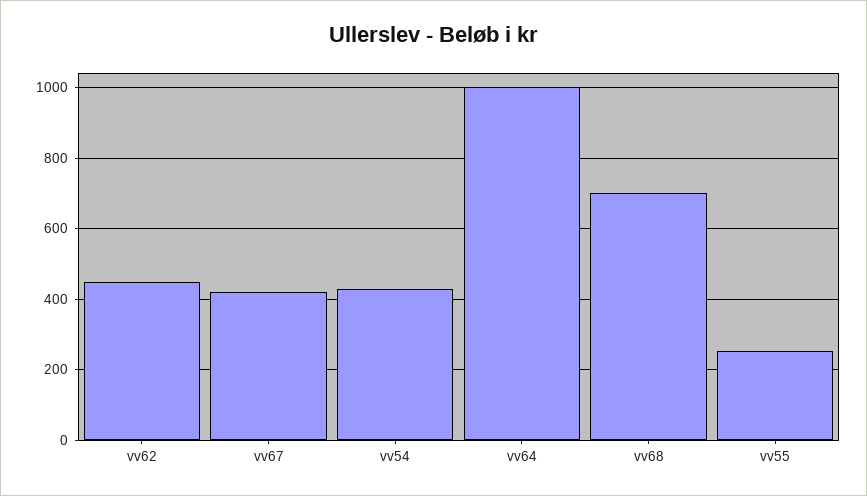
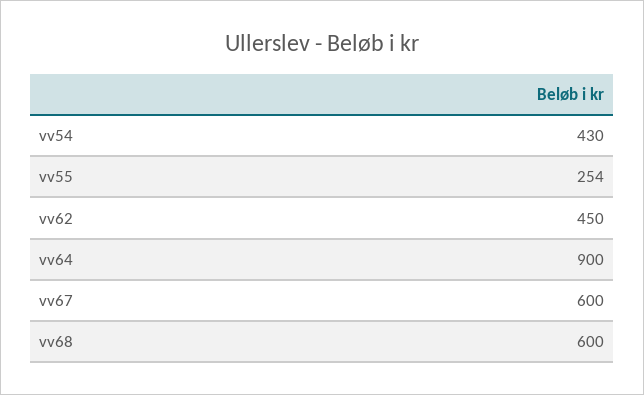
vv67: 420 -> 600
vv64: 1000 -> 900
vv68: 700 -> 600

